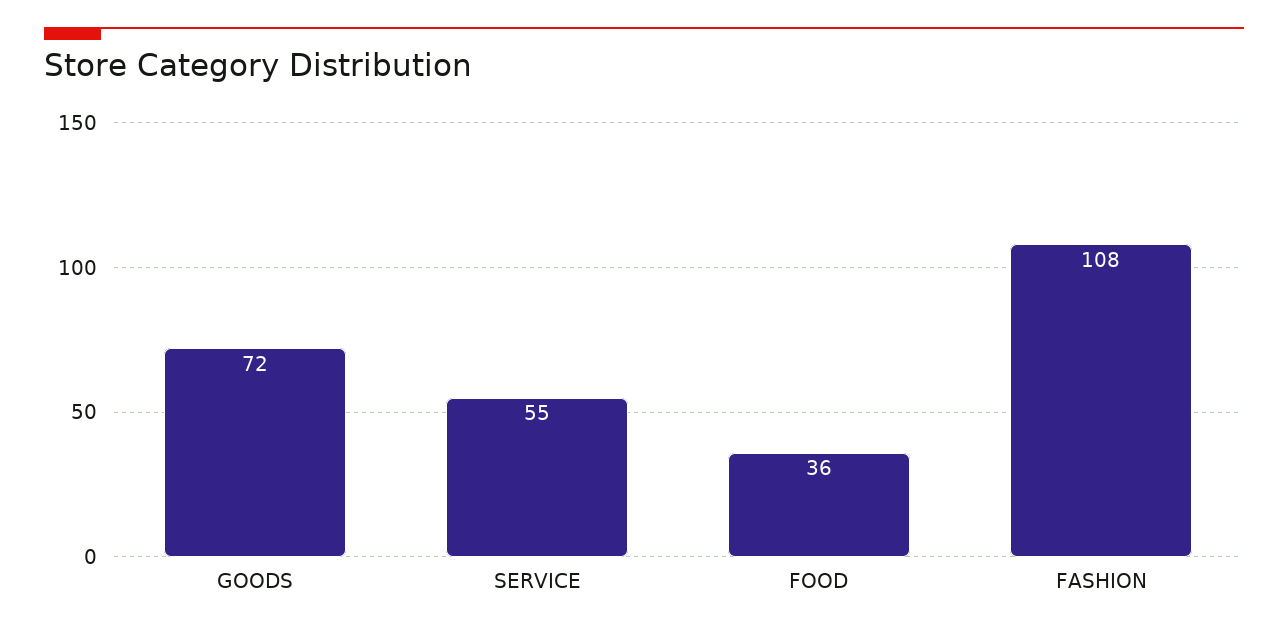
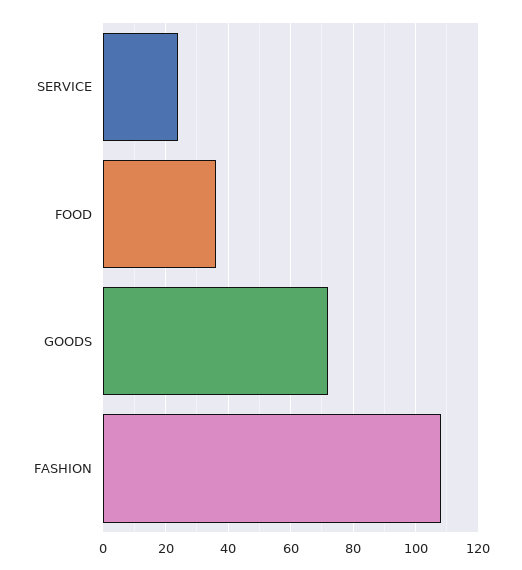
SERVICE: 55 -> 25

